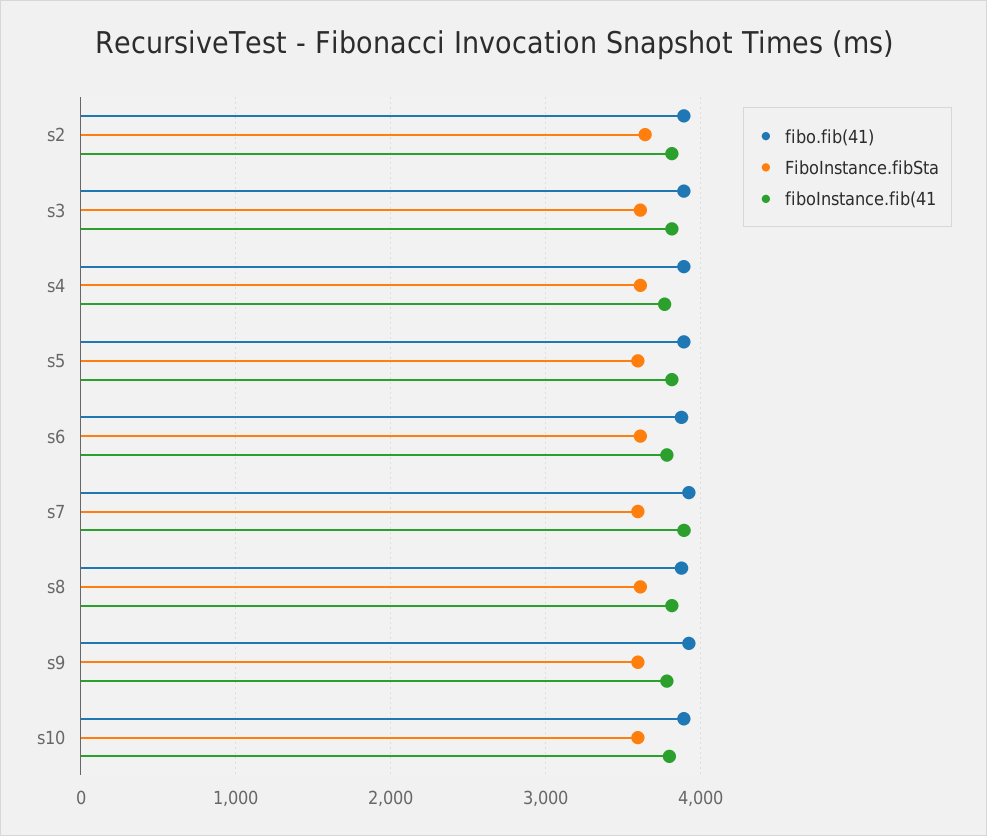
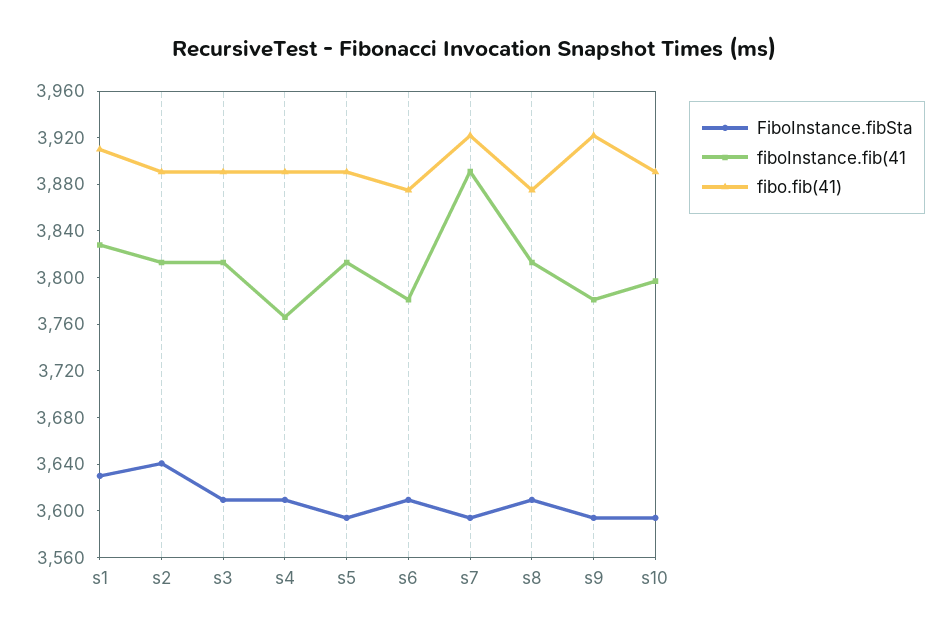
FiboInstance.fibSta, s1: none -> 3630
fiboInstance.fib(41, s1: none -> 3830
fibo.fib(41), s1: none -> 3910

